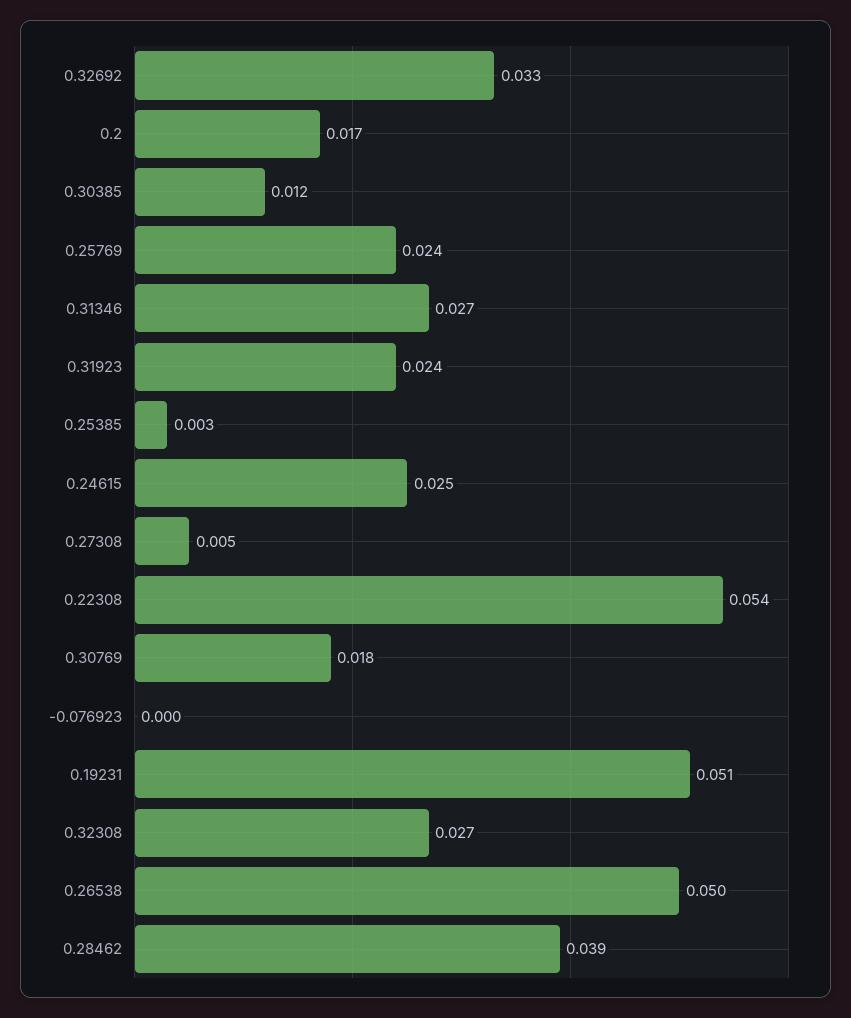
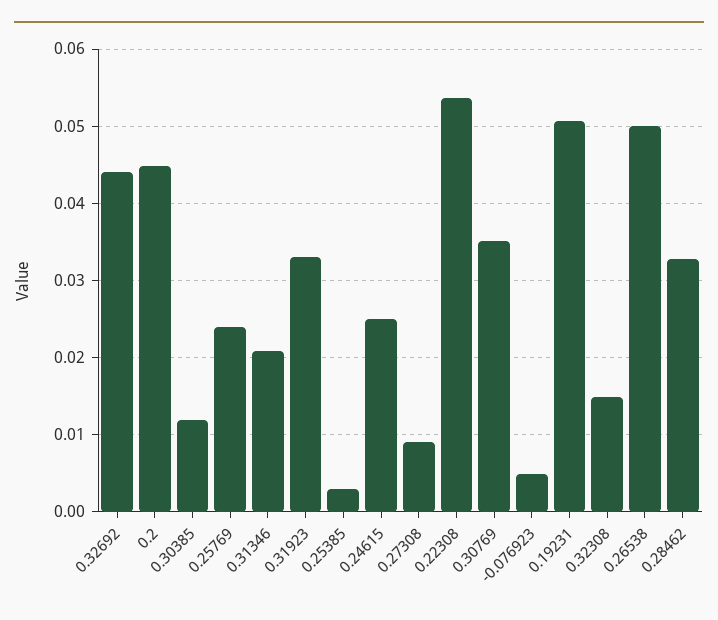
0.32692: 0.033 -> 0.044
0.2: 0.017 -> 0.045
0.31346: 0.027 -> 0.021
0.31923: 0.024 -> 0.033
0.27308: 0.005 -> 0.009
0.30769: 0.018 -> 0.035
-0.076923: 0 -> 0.005
0.32308: 0.027 -> 0.015
0.28462: 0.039 -> 0.033

